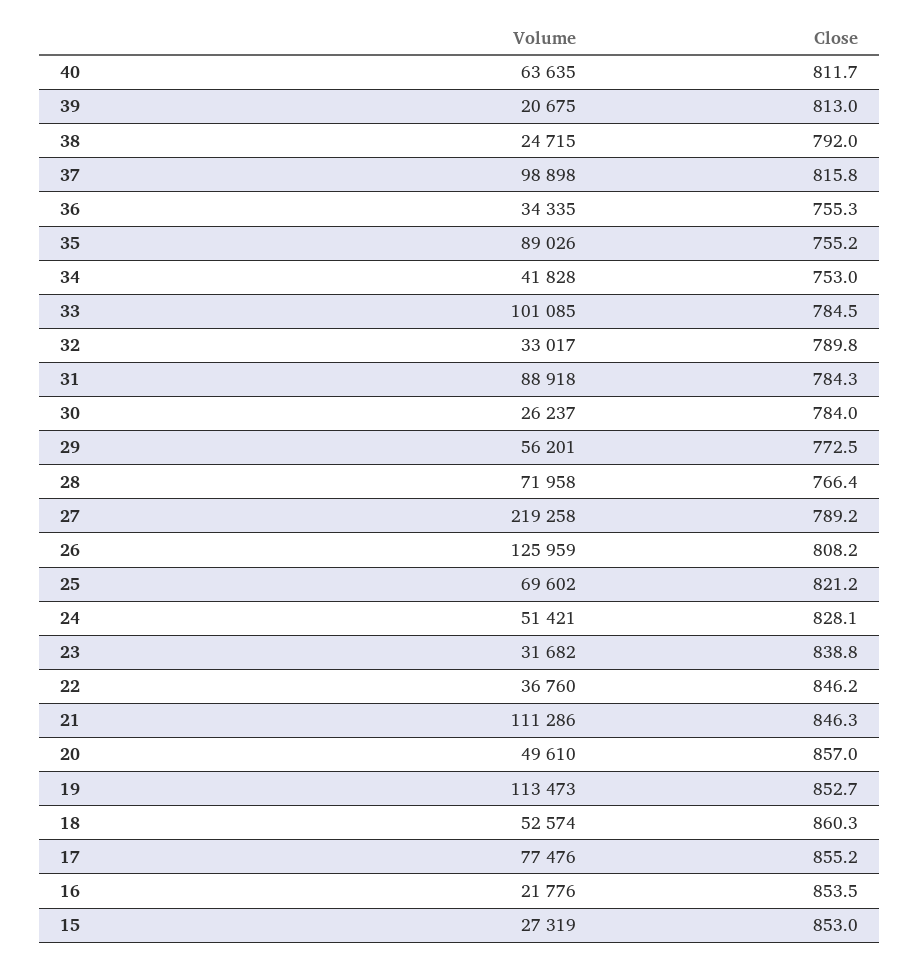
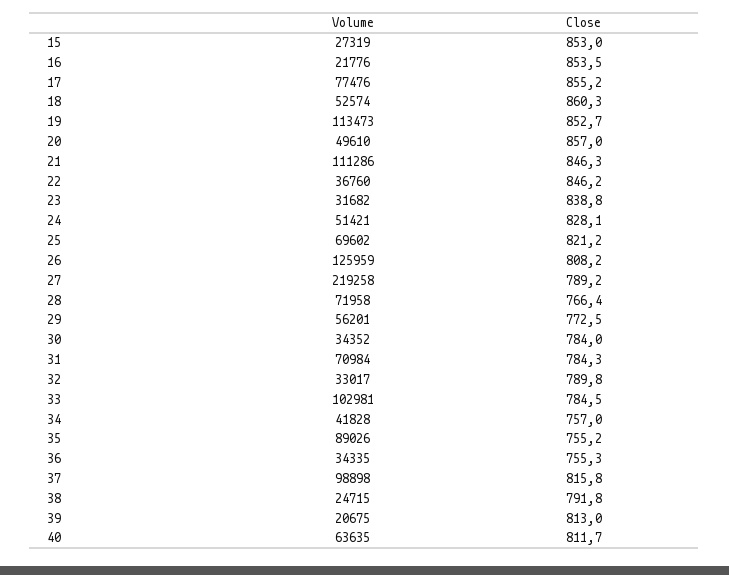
Close, 38: 792 -> 791.8
Close, 34: 753 -> 757
Volume, 33: 101085 -> 102981
Volume, 31: 88918 -> 70984
Volume, 30: 26237 -> 34352

